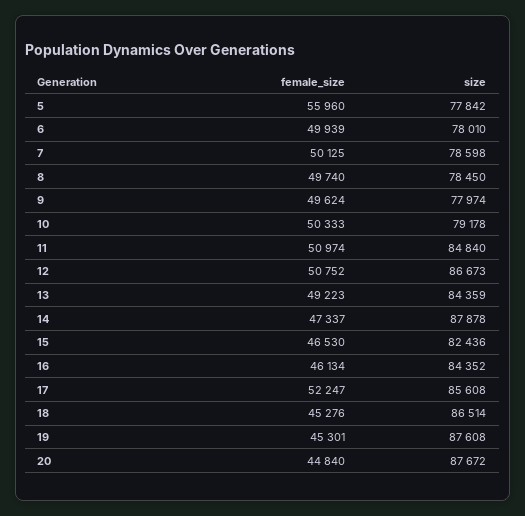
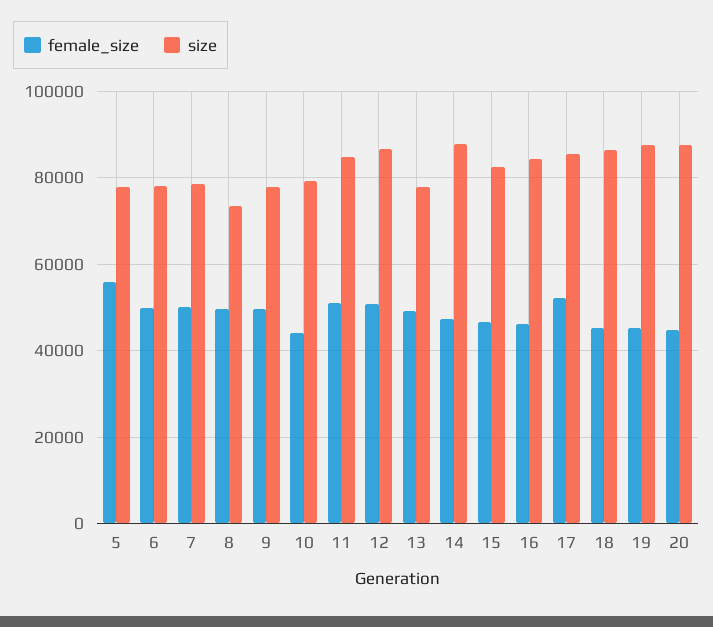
size, 8: 78450 -> 74000
female_size, 10: 50333 -> 44000
size, 13: 84359 -> 78000

